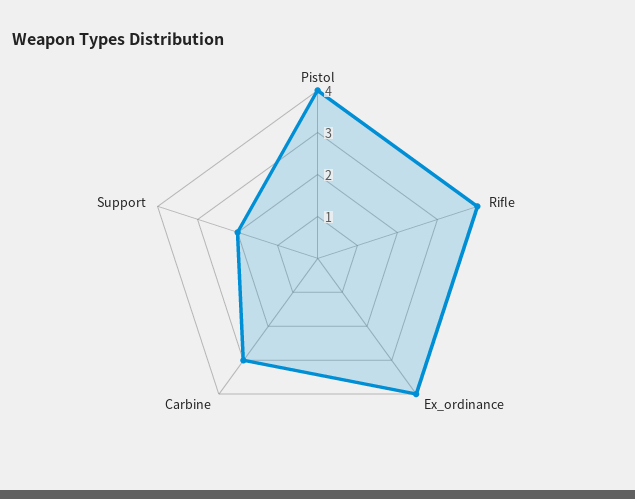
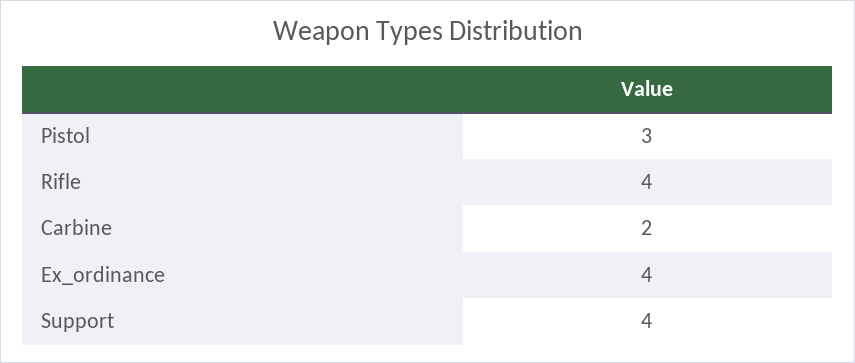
Pistol: 4 -> 3
Carbine: 3 -> 2
Support: 2 -> 4

